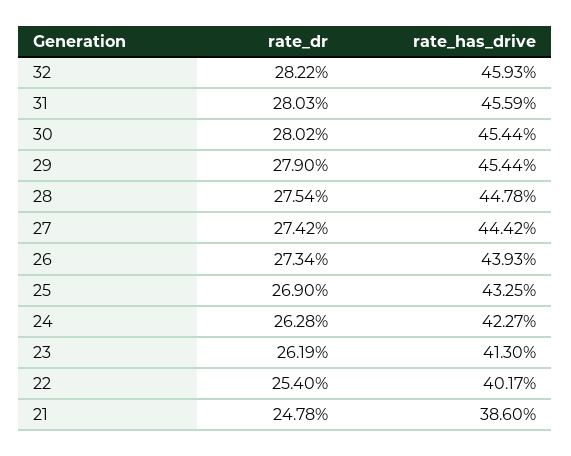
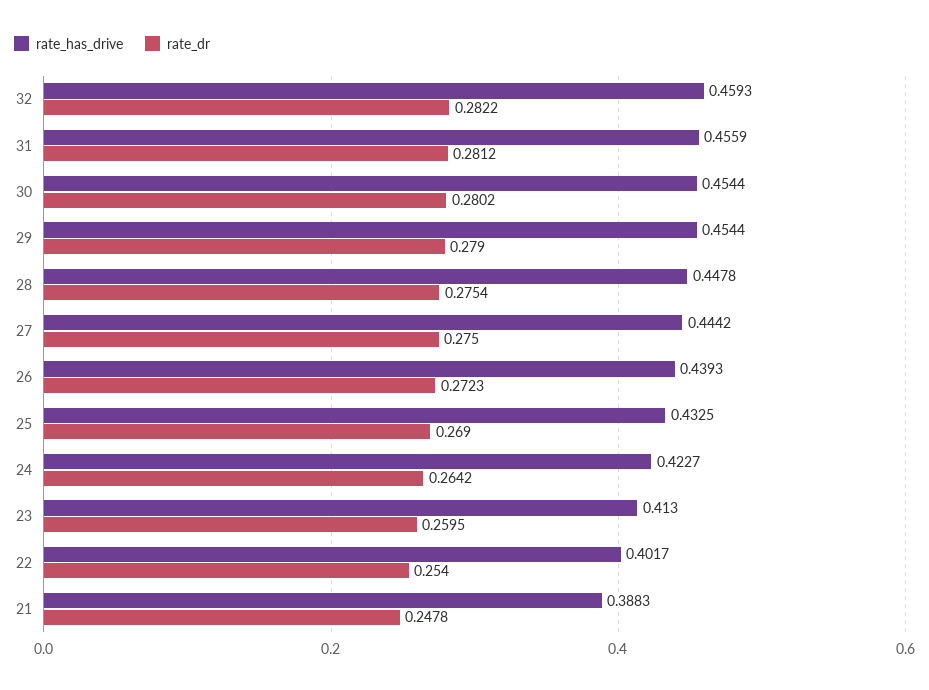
rate_dr, 31: 0.2803 -> 0.2812
rate_dr, 27: 0.2742 -> 0.275
rate_dr, 26: 0.2734 -> 0.2723
rate_dr, 24: 0.2628 -> 0.2642
rate_dr, 23: 0.2619 -> 0.2595
rate_has_drive, 21: 0.386 -> 0.3883

